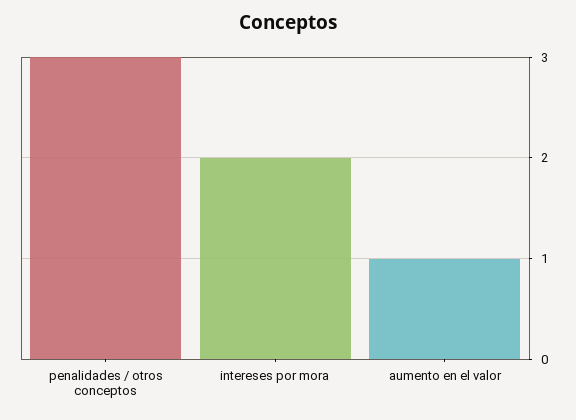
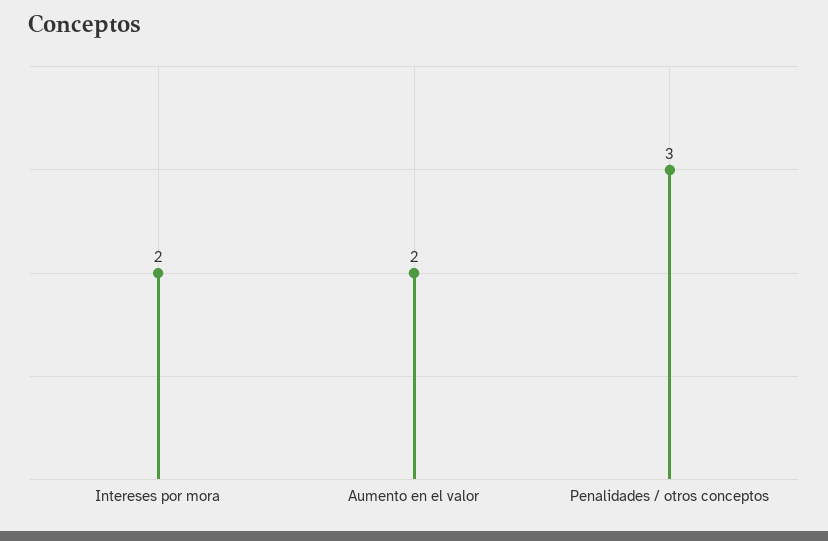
aumento en el valor: 1 -> 2

